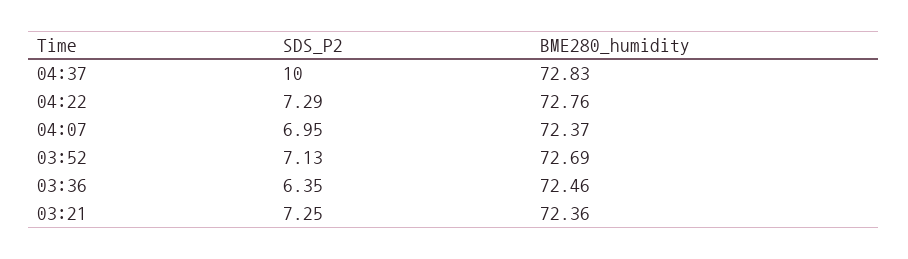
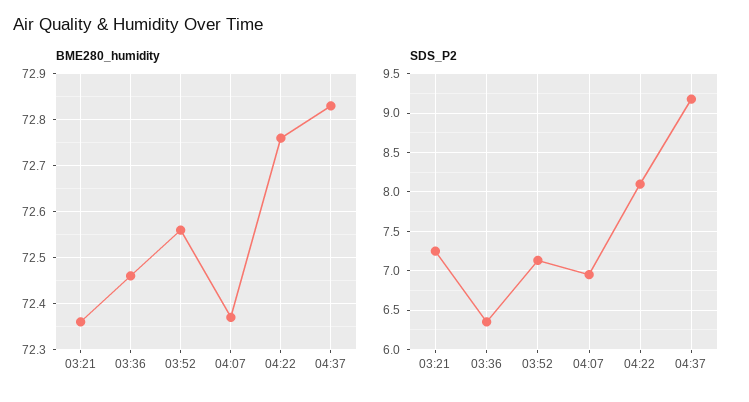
SDS_P2, 04:37: 10 -> 9.2
SDS_P2, 04:22: 7.29 -> 8.1
BME280_humidity, 03:52: 72.69 -> 72.55

